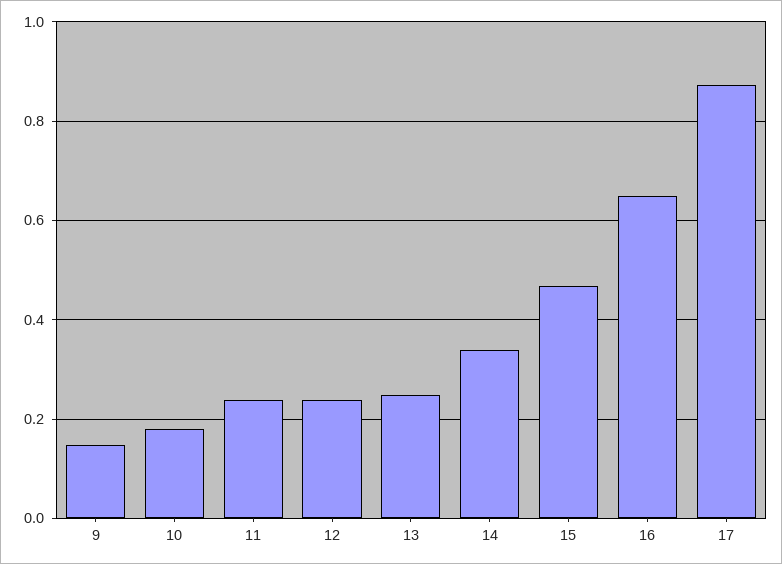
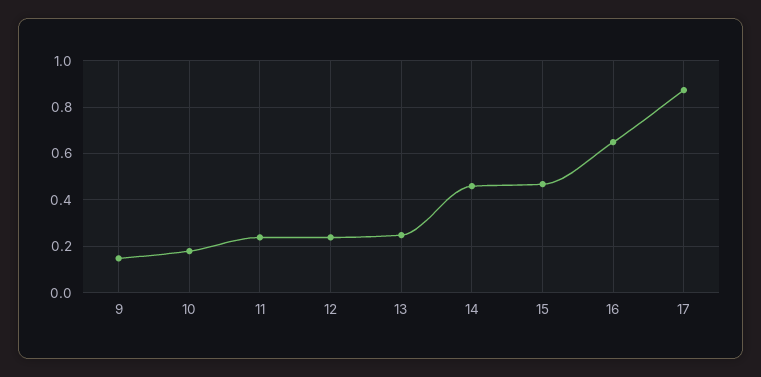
14: 0.34 -> 0.45

